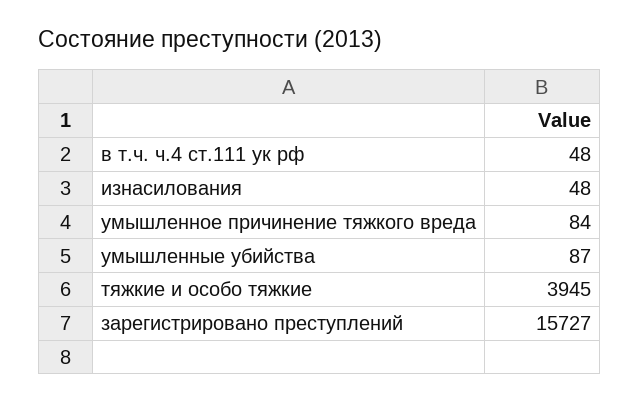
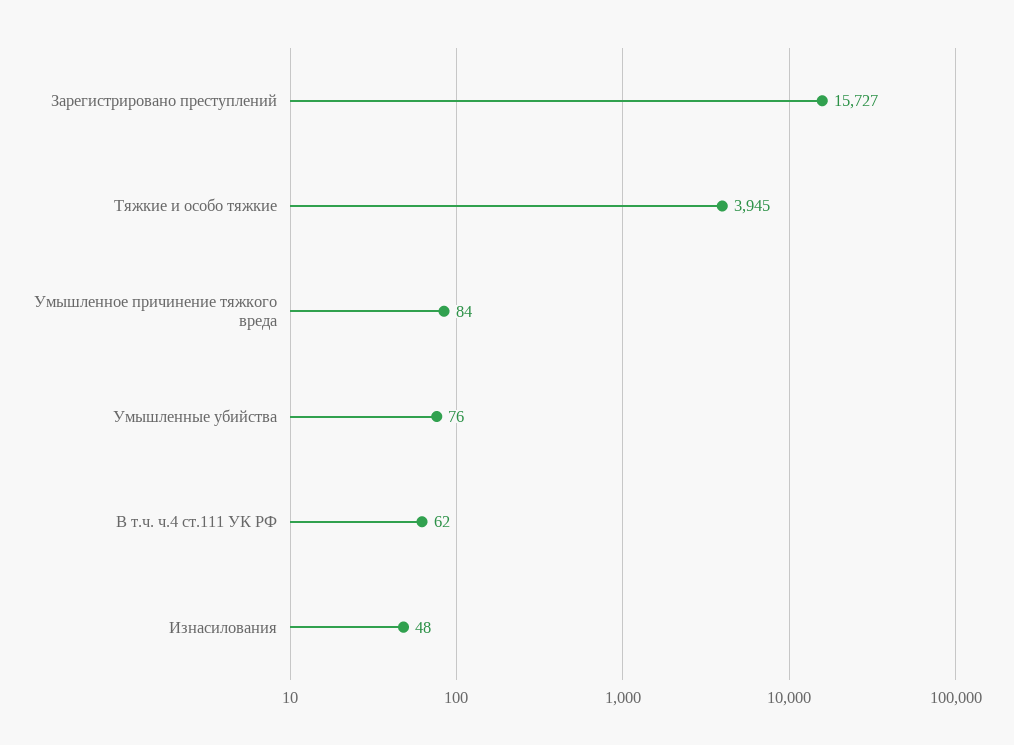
в т.ч. ч.4 ст.111 ук рф: 48 -> 62
умышленные убийства: 87 -> 76

